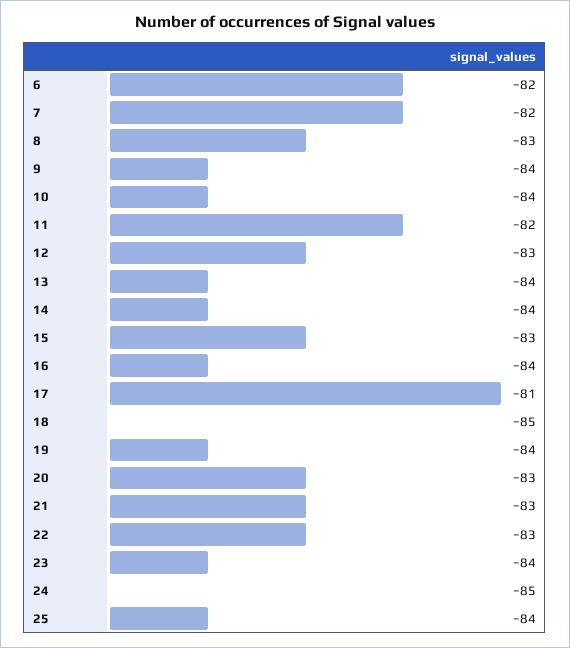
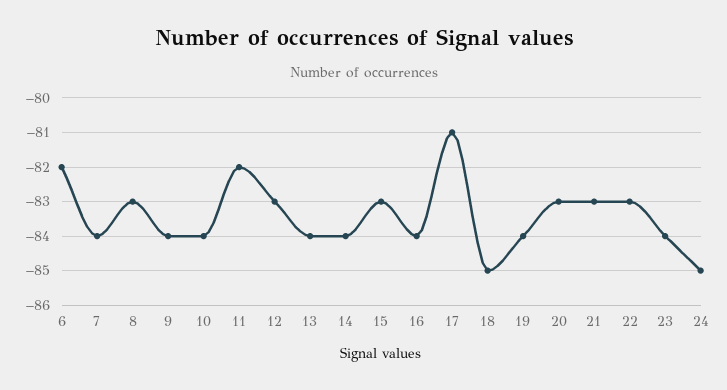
7: -82 -> -84
25: -84 -> none

